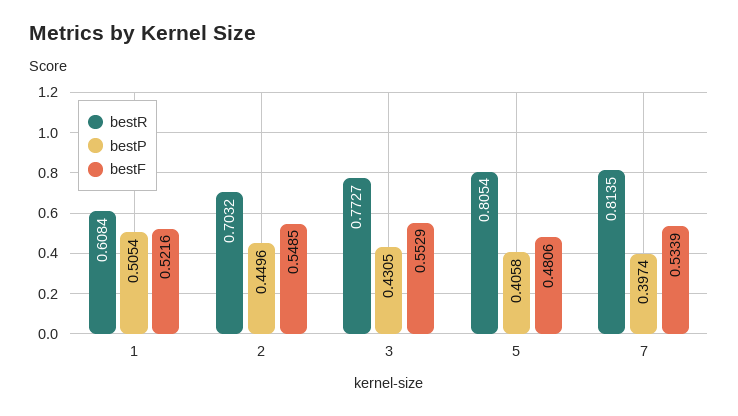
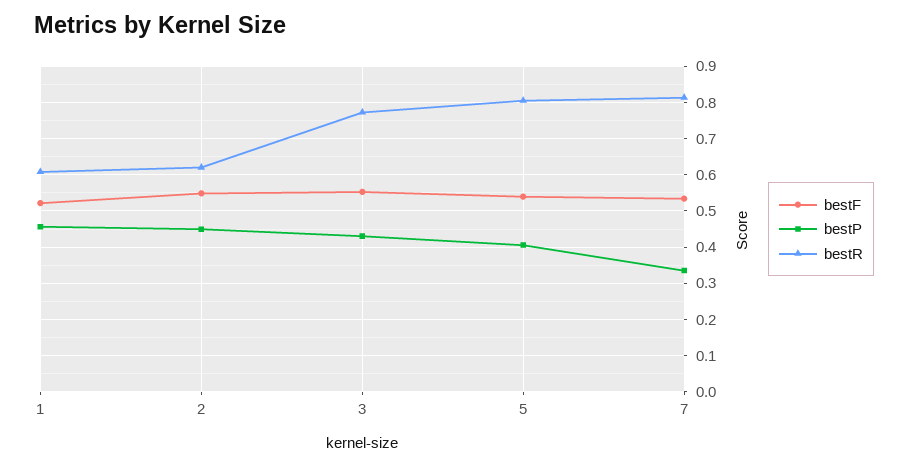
bestP, 1: 0.5054 -> 0.46
bestR, 2: 0.7032 -> 0.62
bestF, 5: 0.4806 -> 0.54
bestP, 7: 0.3974 -> 0.34

